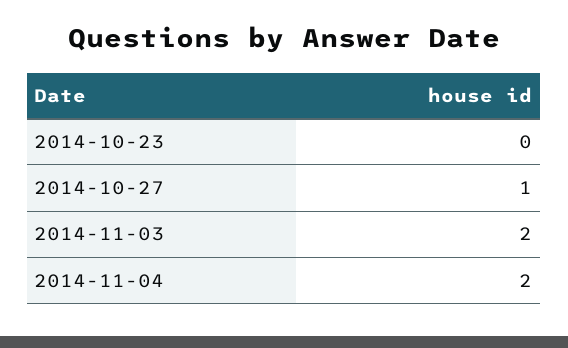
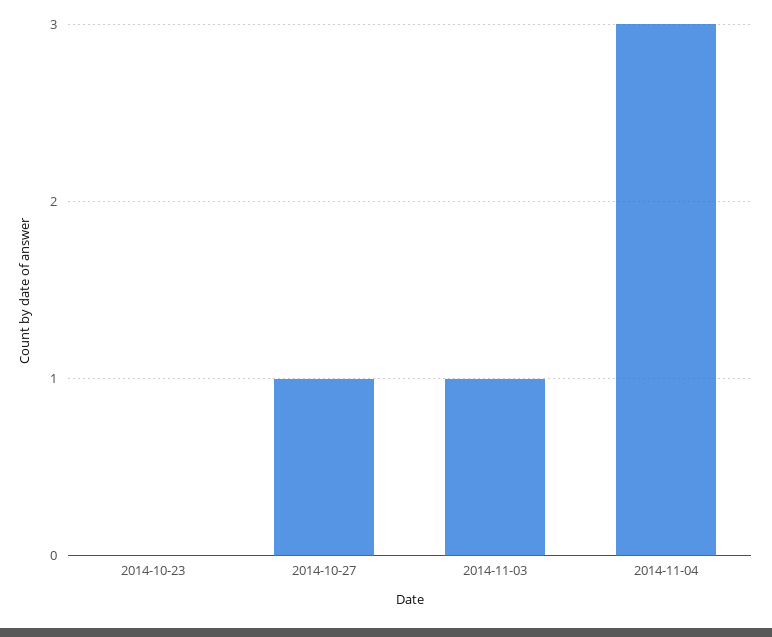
2014-11-03: 2 -> 1
2014-11-04: 2 -> 3

